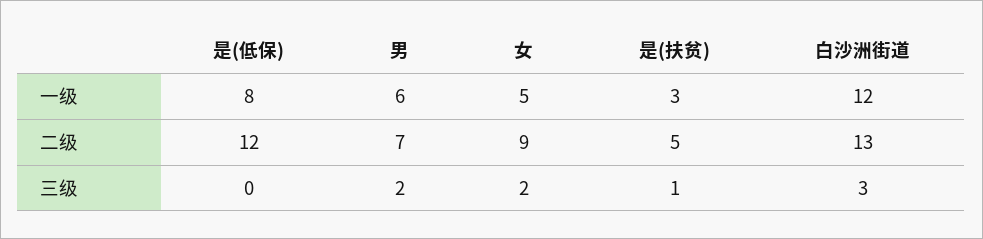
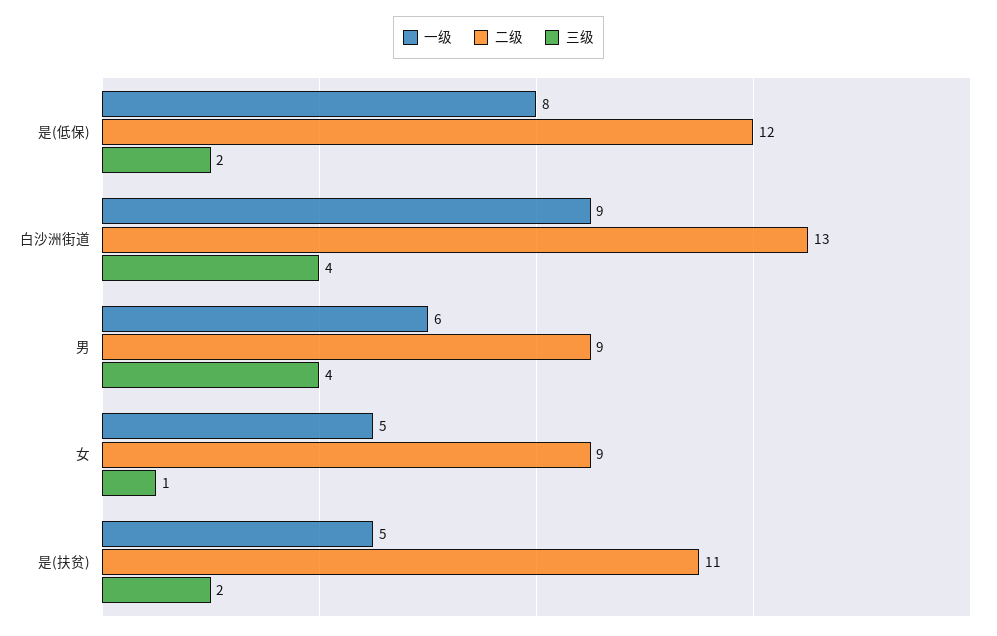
一级, 是(扶贫): 3 -> 5
一级, 白沙洲街道: 12 -> 9
二级, 男: 7 -> 9
二级, 是(扶贫): 5 -> 11
三级, 是(低保): 0 -> 2
三级, 男: 2 -> 4
三级, 女: 2 -> 1
三级, 是(扶贫): 1 -> 2
三级, 白沙洲街道: 3 -> 4

